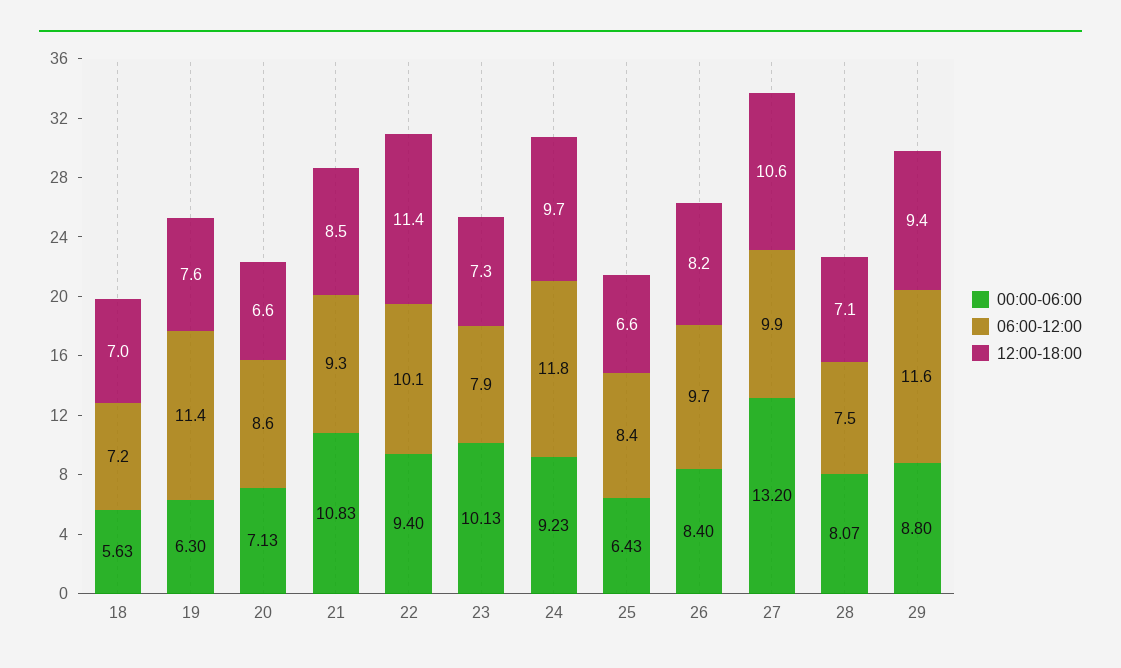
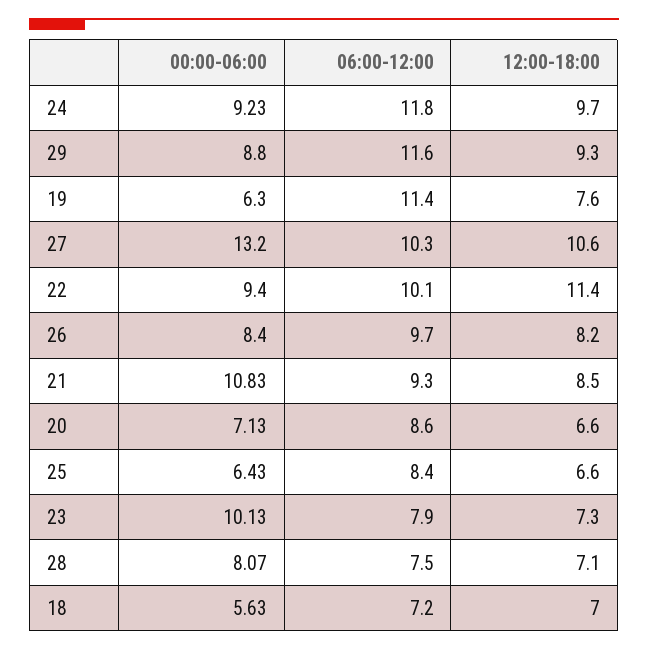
06:00-12:00, 27: 9.9 -> 10.3
12:00-18:00, 29: 9.4 -> 9.3

